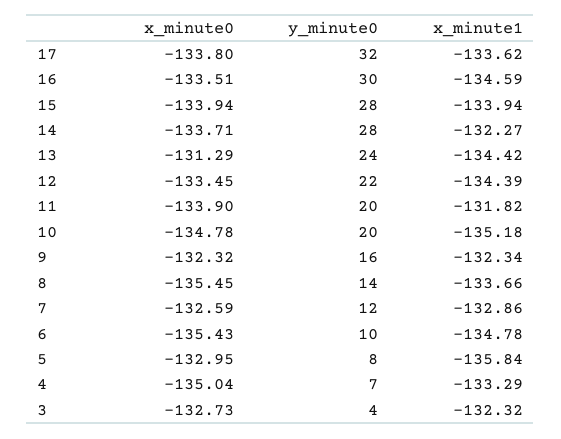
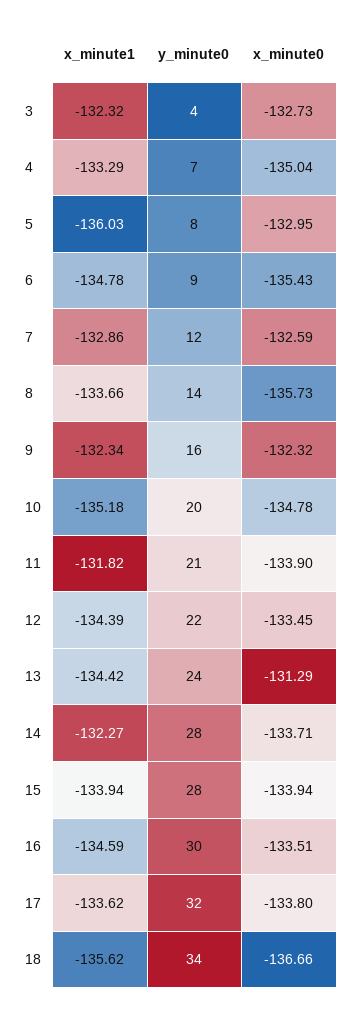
y_minute0, 11: 20 -> 21
x_minute0, 8: -135.45 -> -135.73
y_minute0, 6: 10 -> 9
x_minute1, 5: -135.84 -> -136.03
x_minute1, 18: none -> -135.62
y_minute0, 18: none -> 34
x_minute0, 18: none -> -136.66

